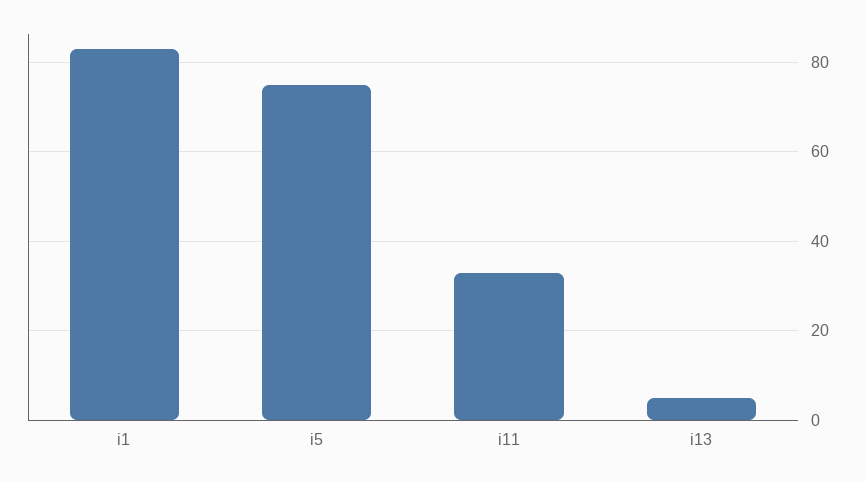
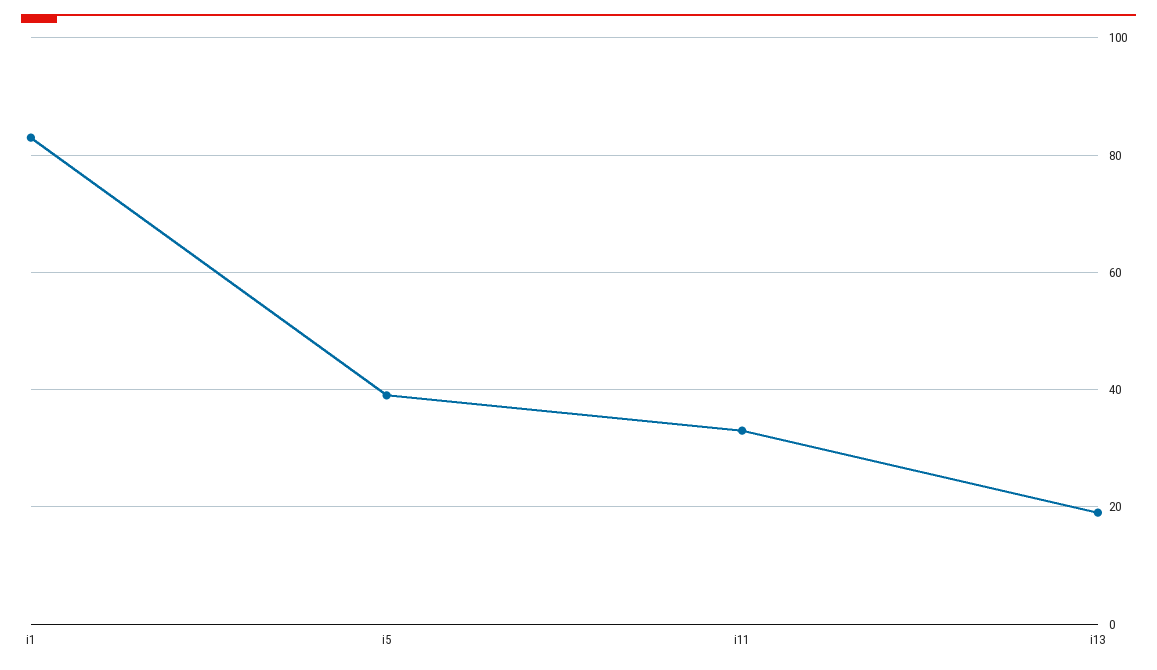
i5: 75 -> 40
i13: 5 -> 20

